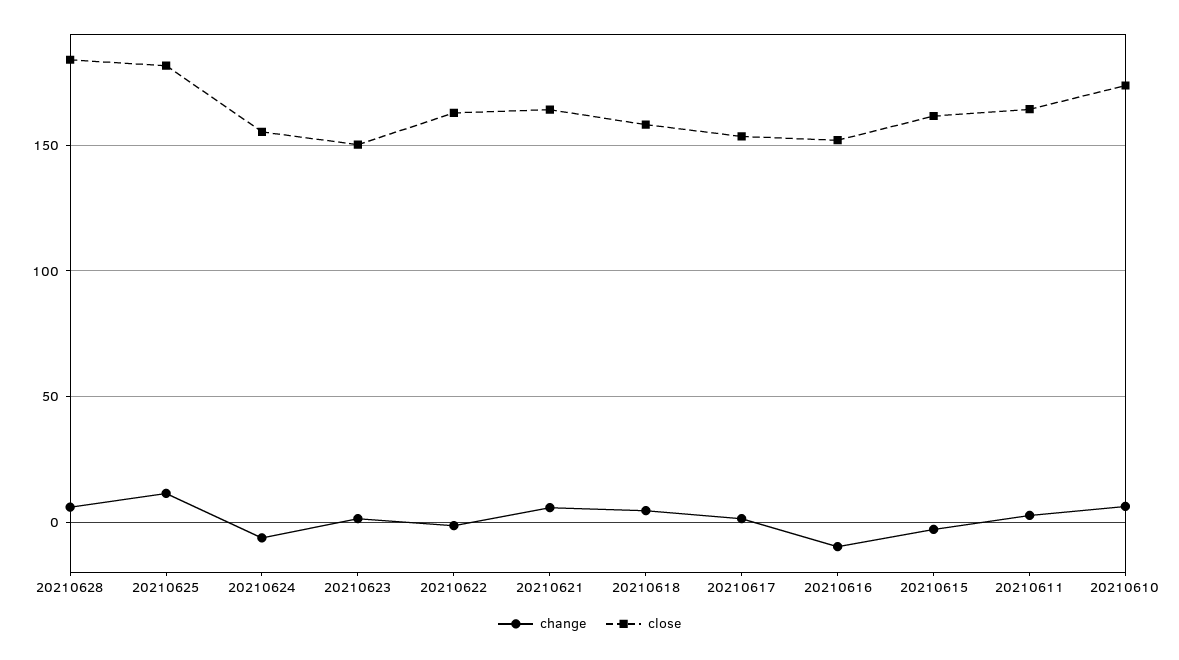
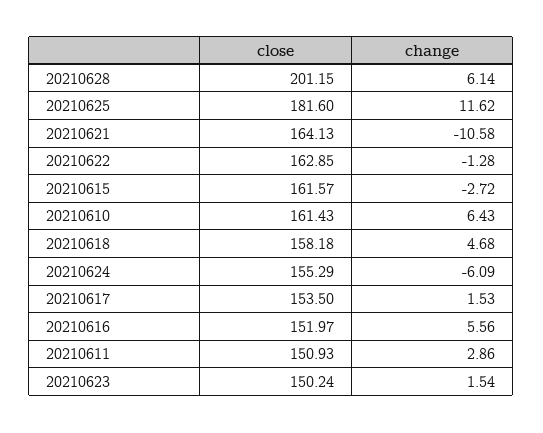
close, 20210628: 185 -> 201.15
change, 20210621: 5 -> -10.58
change, 20210616: -10 -> 5.56
close, 20210611: 165 -> 150.93
close, 20210610: 175 -> 161.43

